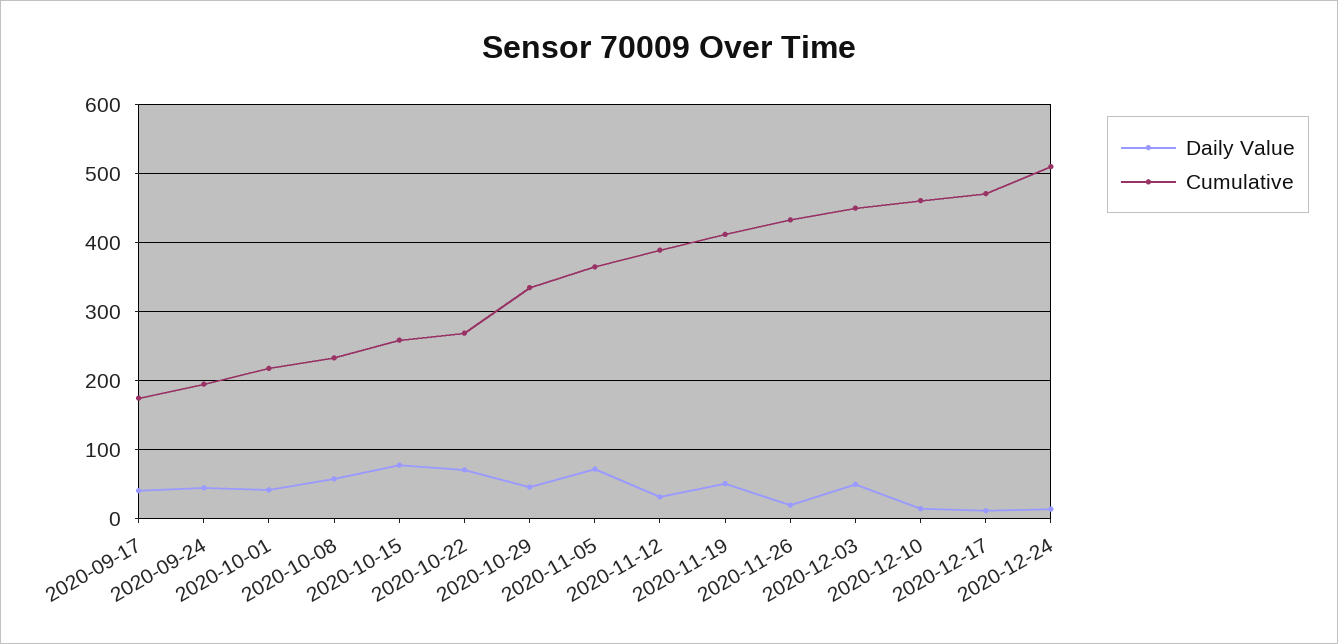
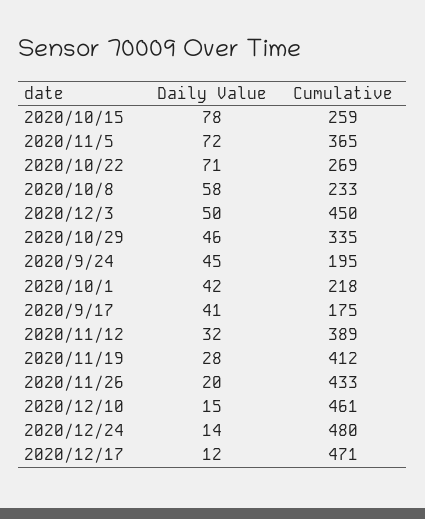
Daily Value, 2020-11-19: 50 -> 28
Cumulative, 2020-12-24: 510 -> 480

